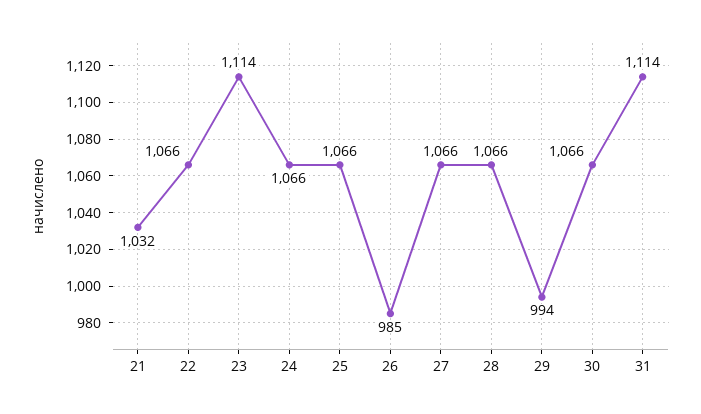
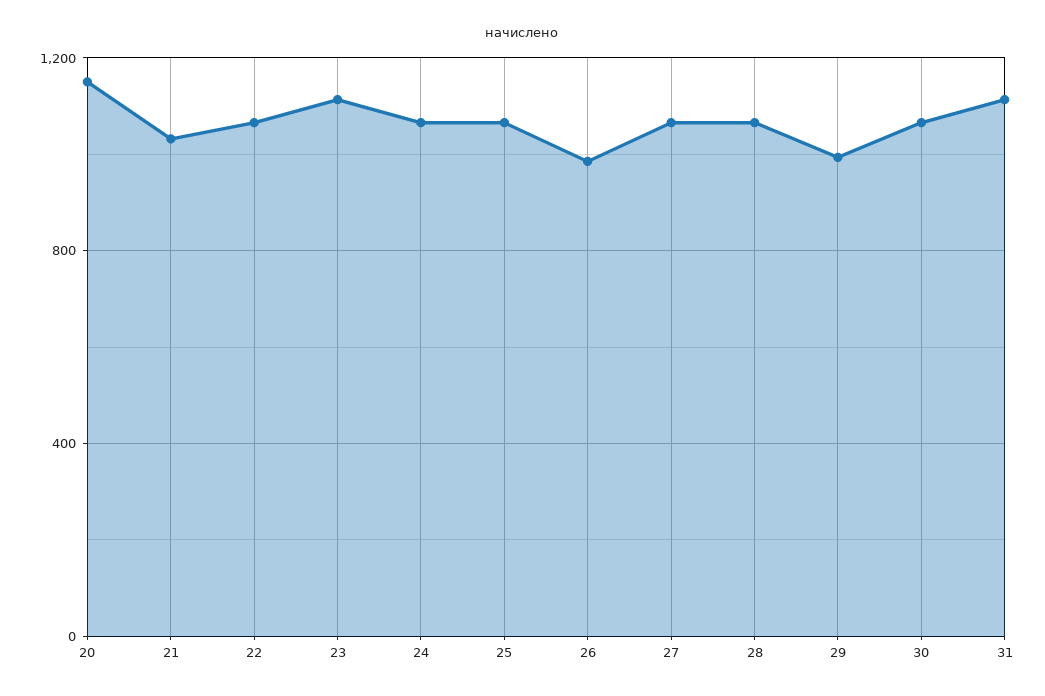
20: none -> 1150

